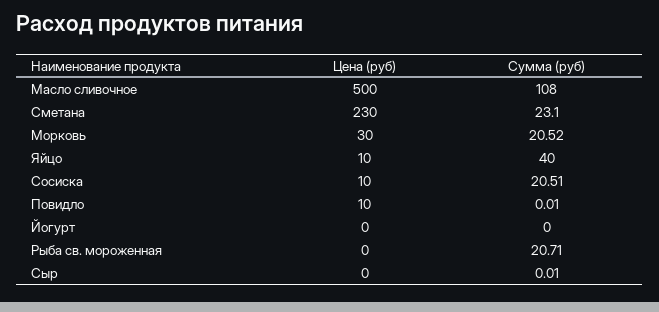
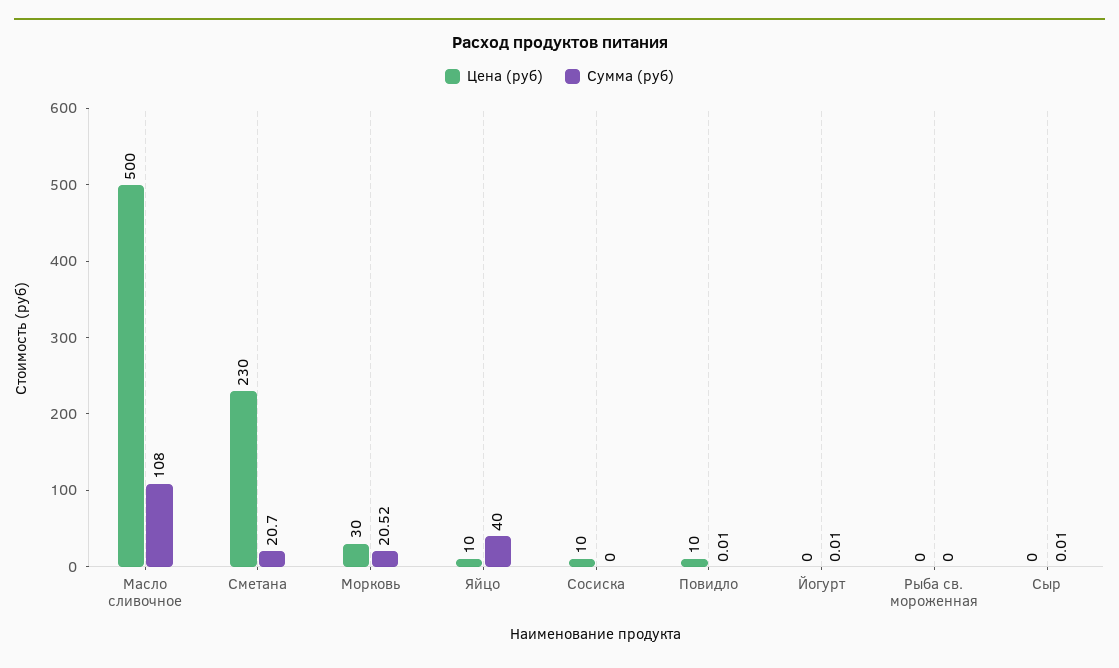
Сумма (руб), Сметана: 23.1 -> 20.7
Сумма (руб), Сосиска: 20.51 -> 0
Сумма (руб), Йогурт: 0 -> 0.01
Сумма (руб), Рыба св. мороженная: 20.71 -> 0

